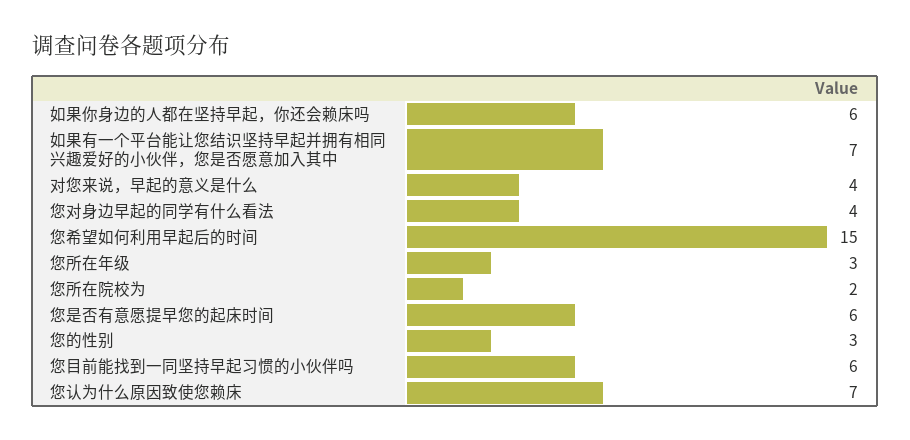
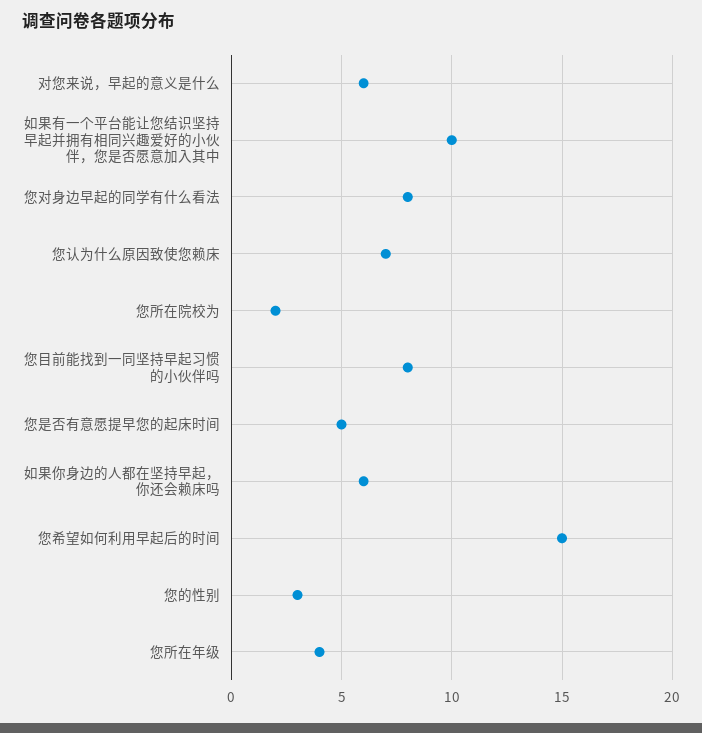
如果有一个平台能让您结识坚持早起并拥有相同兴趣爱好的小伙伴，您是否愿意加入其中: 7 -> 10
对您来说，早起的意义是什么: 4 -> 6
您对身边早起的同学有什么看法: 4 -> 8
您所在年级: 3 -> 4
您是否有意愿提早您的起床时间: 6 -> 5
您目前能找到一同坚持早起习惯的小伙伴吗: 6 -> 8

